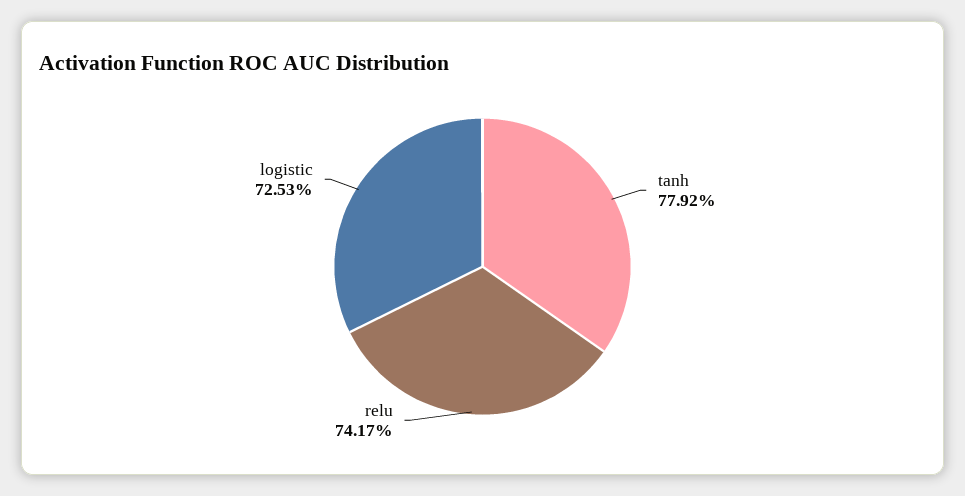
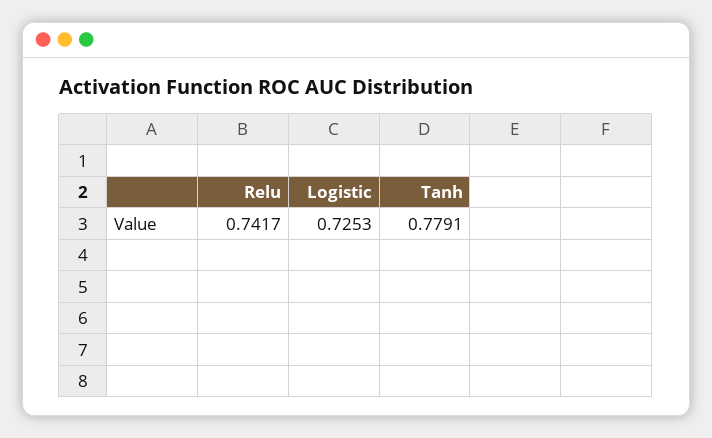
tanh: 0.7792 -> 0.7791

